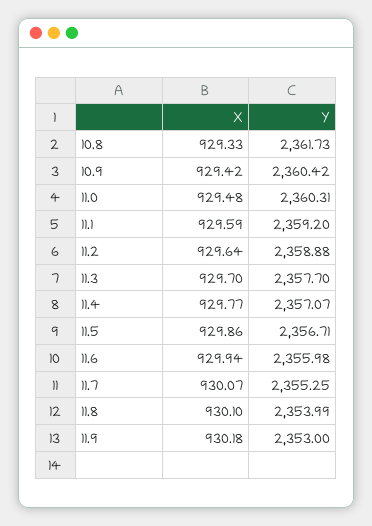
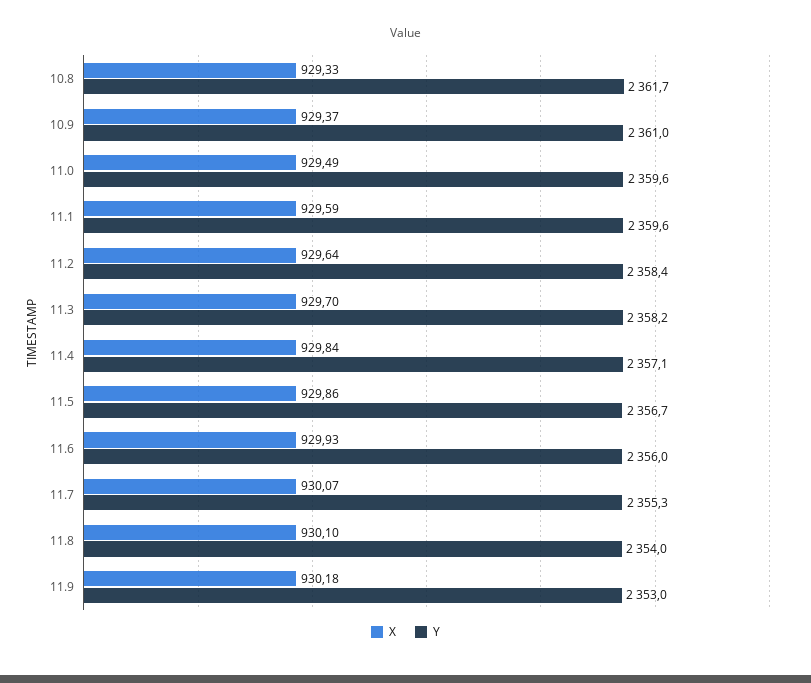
X, 10.9: 929.42 -> 929.37
Y, 10.9: 2360.42 -> 2361
X, 11.0: 929.48 -> 929.49
Y, 11.0: 2360.31 -> 2359.6
Y, 11.1: 2359.2 -> 2359.6
Y, 11.2: 2358.88 -> 2358.4
Y, 11.3: 2357.7 -> 2358.2
X, 11.4: 929.77 -> 929.84
X, 11.6: 929.94 -> 929.93

